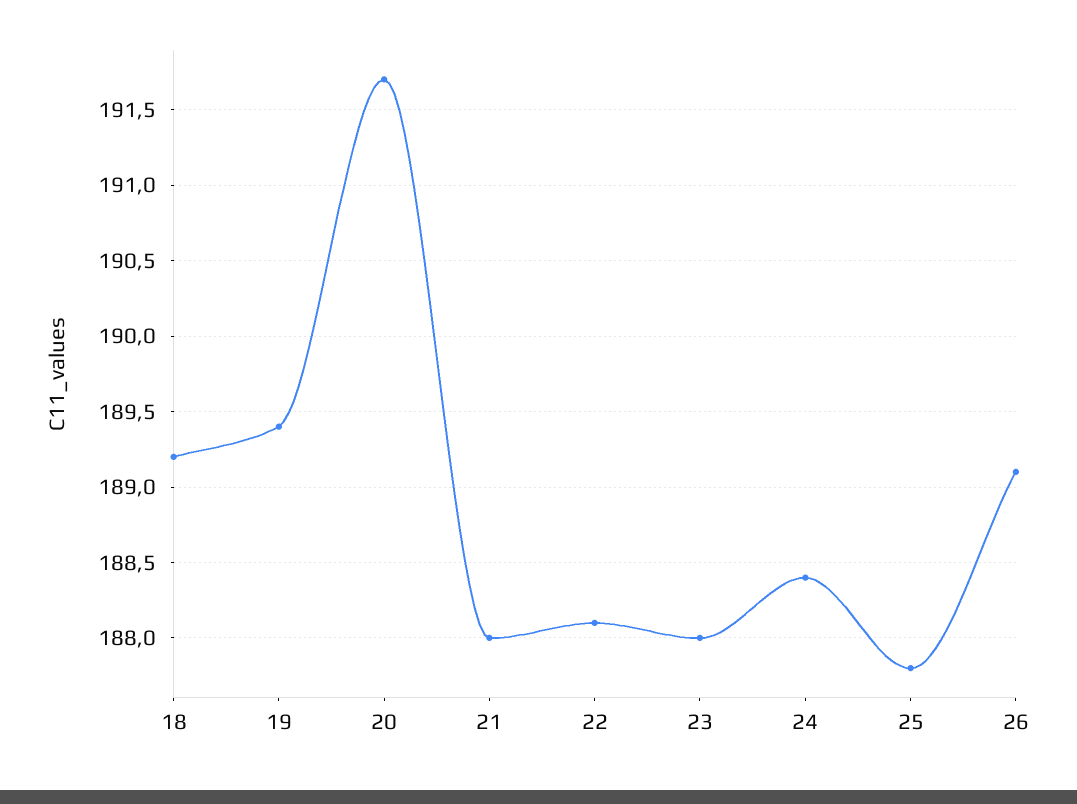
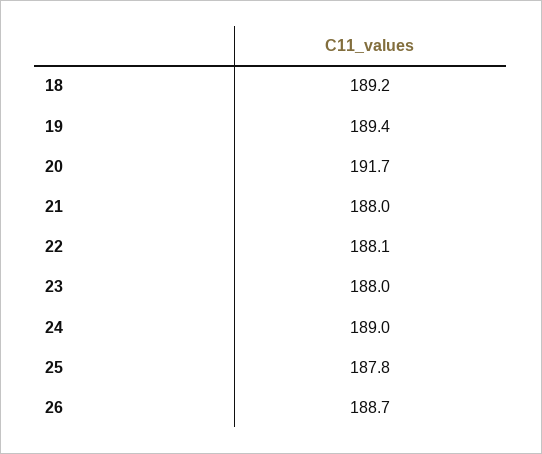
24: 188.4 -> 189
26: 189.1 -> 188.7

